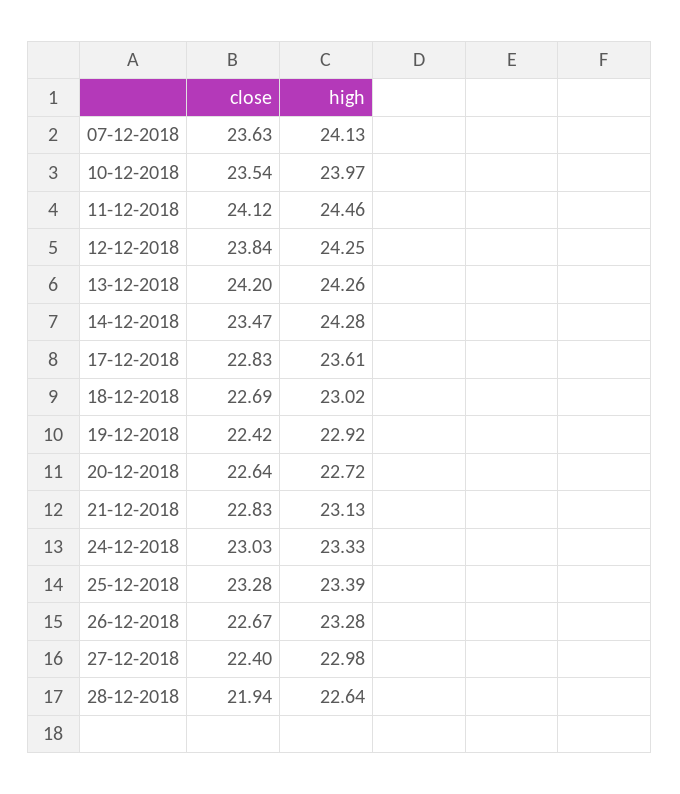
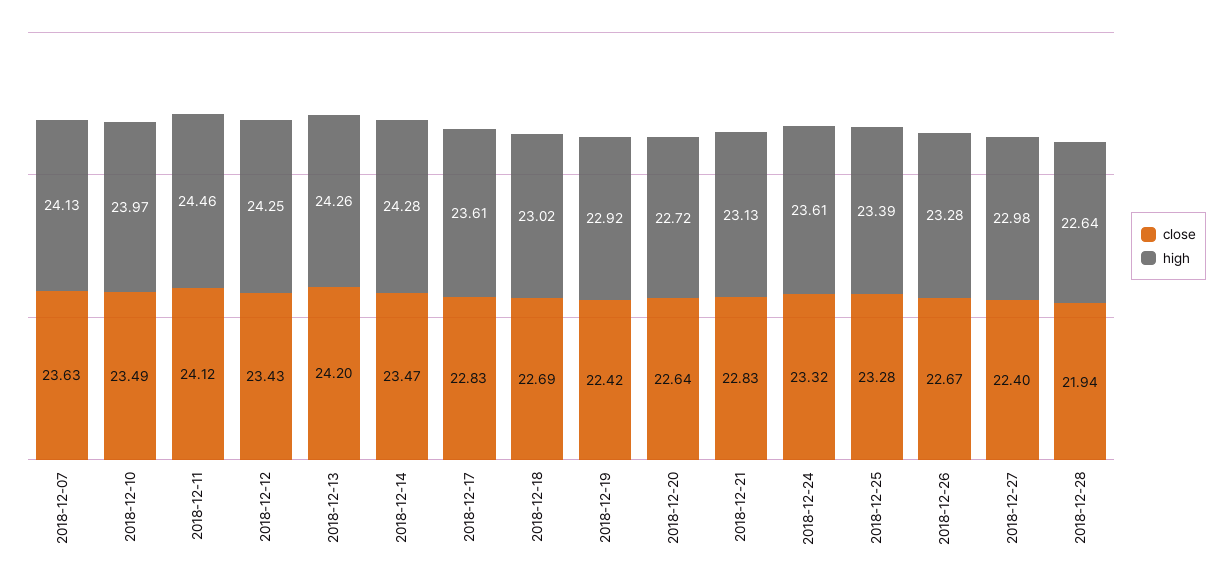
close, 10-12-2018: 23.54 -> 23.49
close, 12-12-2018: 23.84 -> 23.43
close, 24-12-2018: 23.03 -> 23.32
high, 24-12-2018: 23.33 -> 23.61

